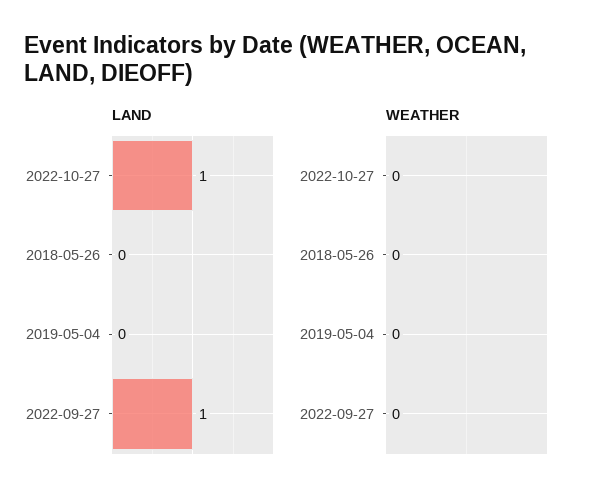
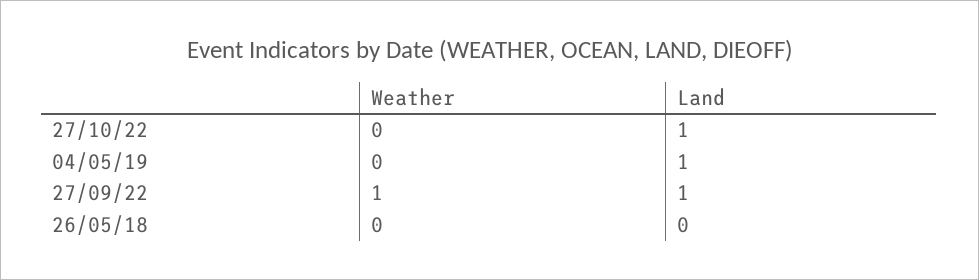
LAND, 2019-05-04: 0 -> 1
WEATHER, 2022-09-27: 0 -> 1

